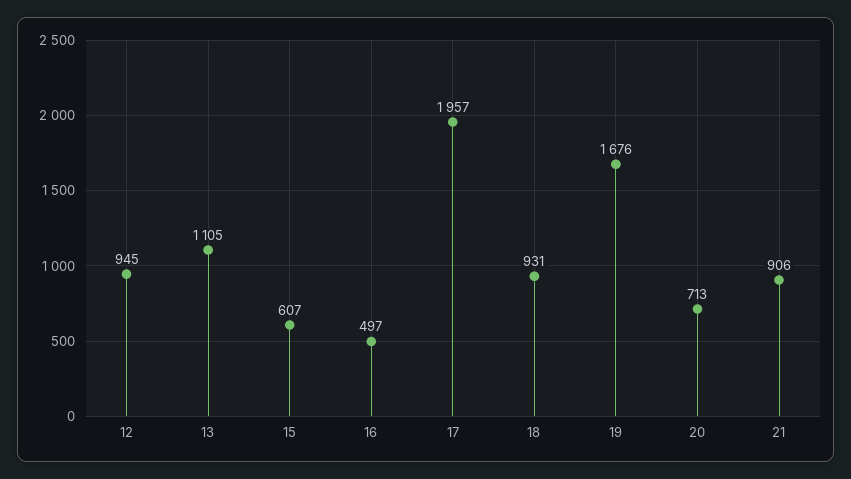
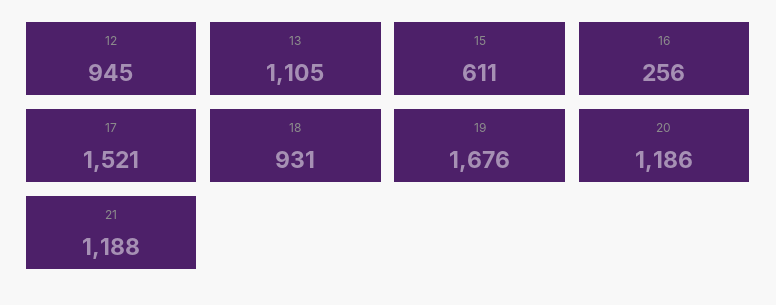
15: 607 -> 611
16: 497 -> 256
17: 1957 -> 1521
20: 713 -> 1186
21: 906 -> 1188

